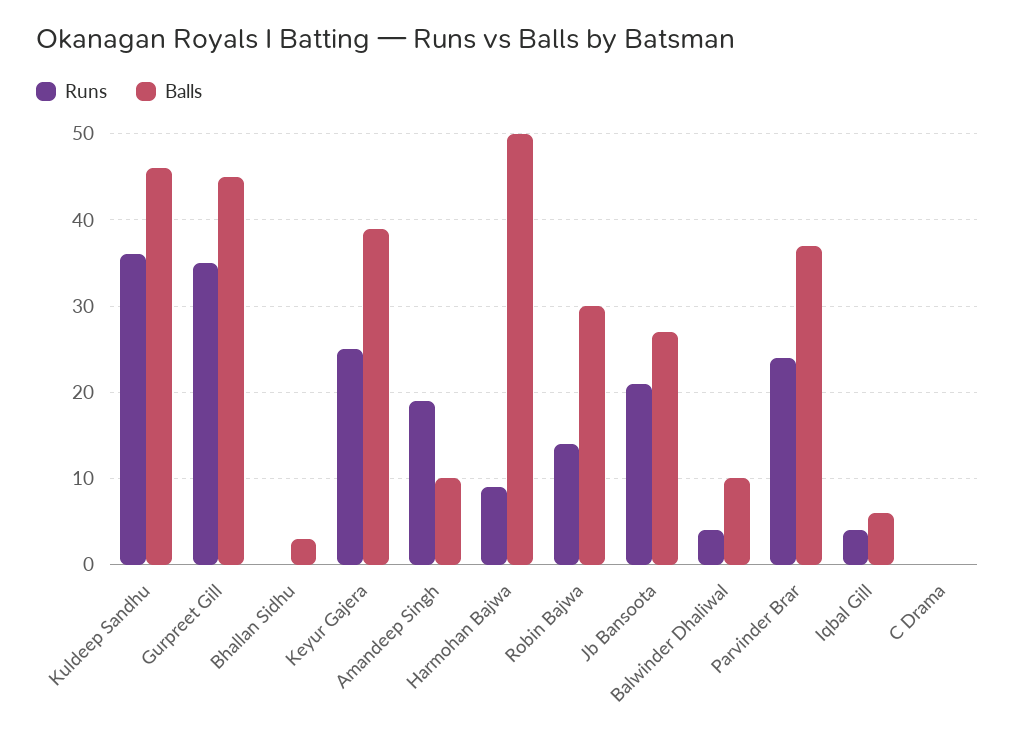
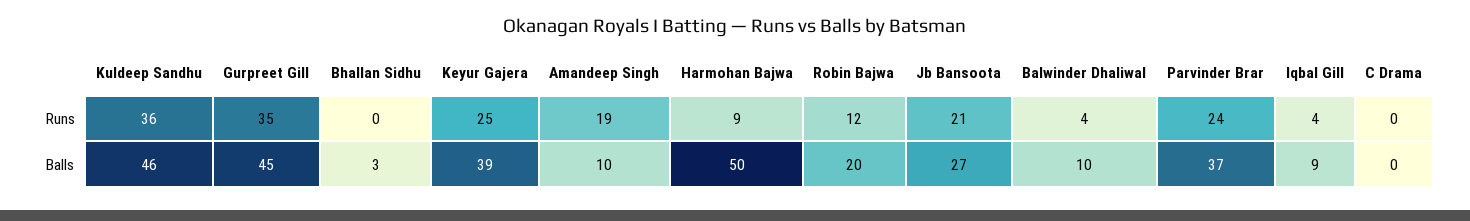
Runs, Robin Bajwa: 14 -> 12
Balls, Robin Bajwa: 30 -> 20
Balls, Iqbal Gill: 6 -> 9

